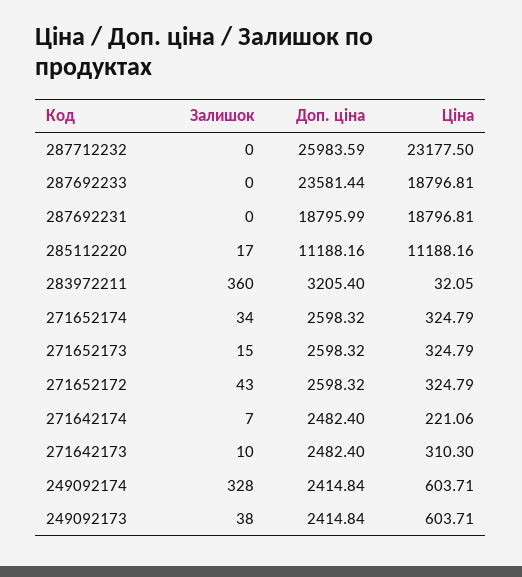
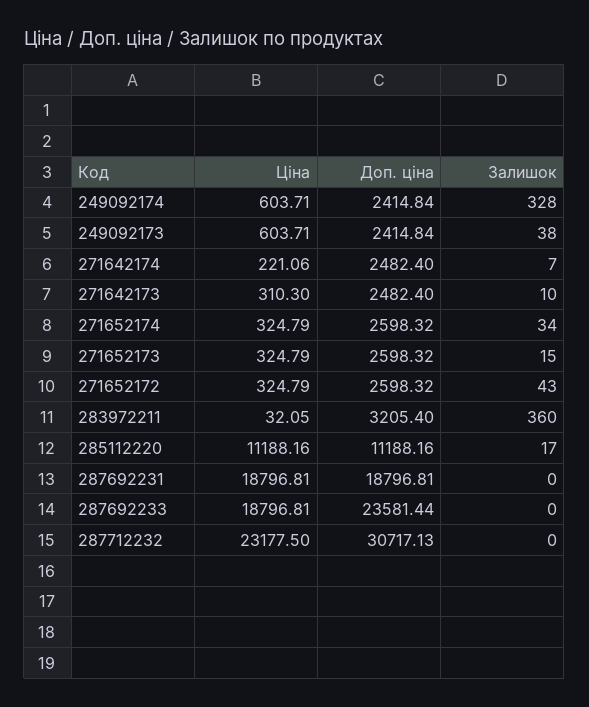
Доп. ціна, 287712232: 25983.59 -> 30717.13
Доп. ціна, 287692231: 18795.99 -> 18796.81

